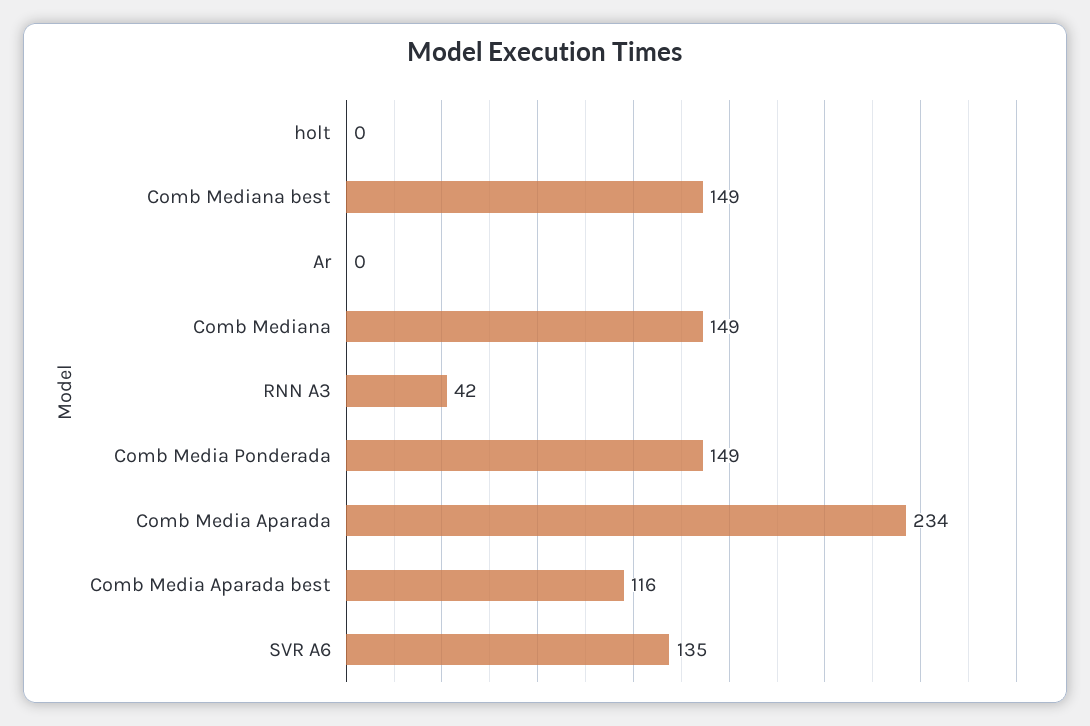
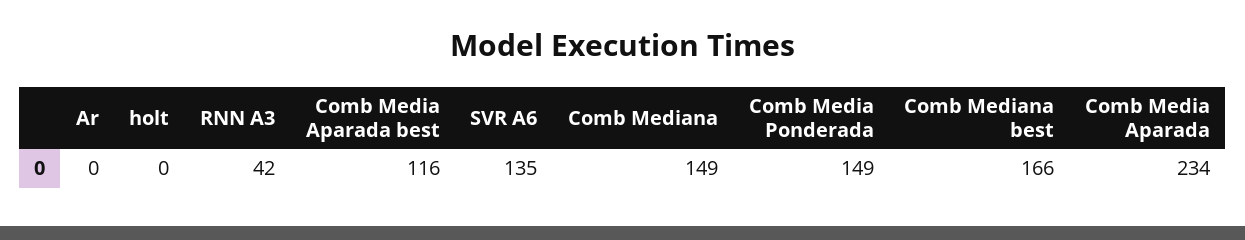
Comb Mediana best: 149 -> 166

